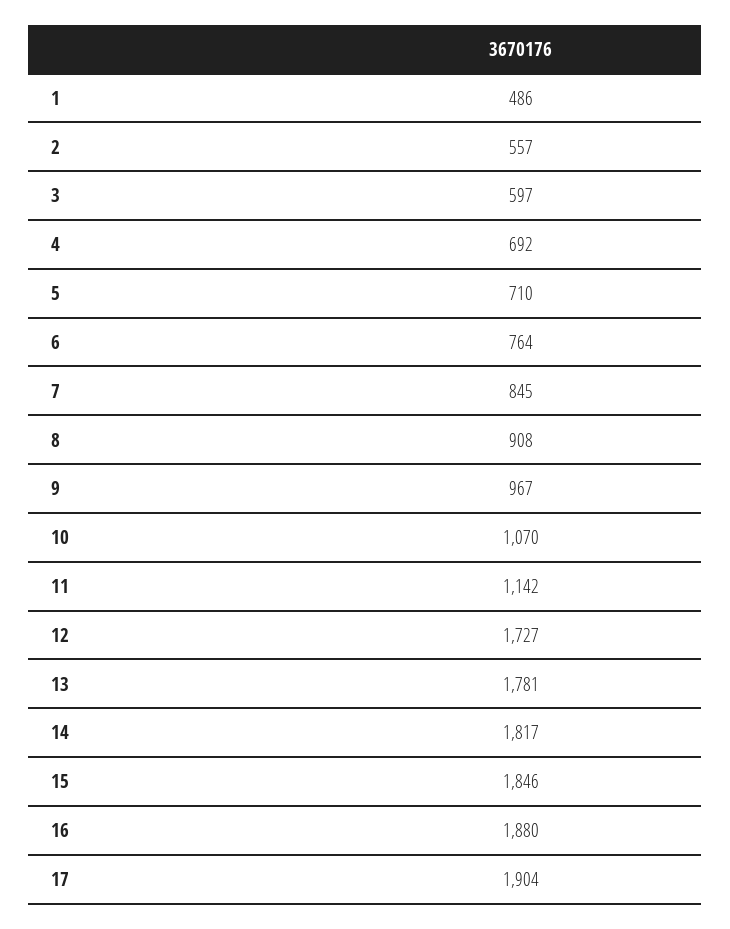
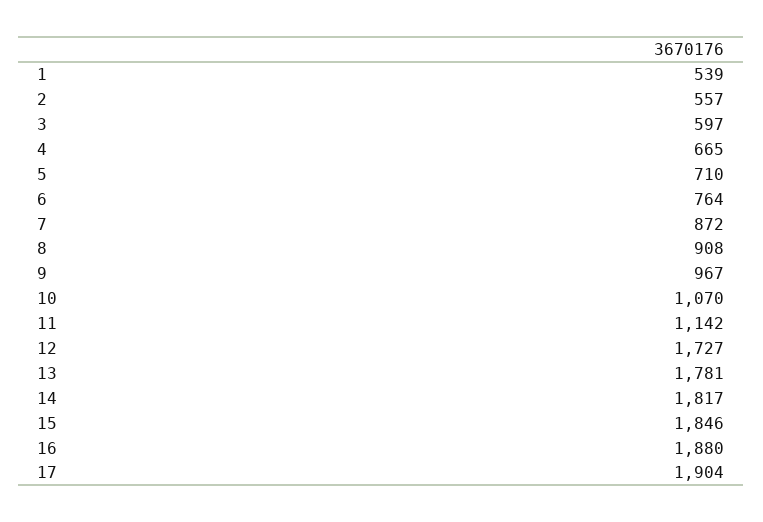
1: 486 -> 539
4: 692 -> 665
7: 845 -> 872

